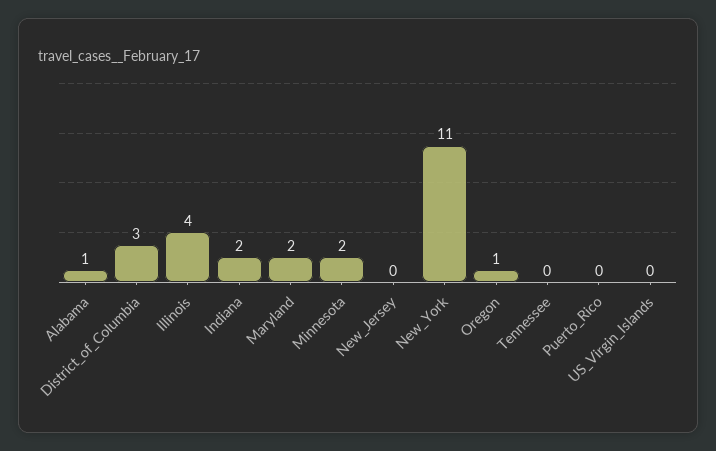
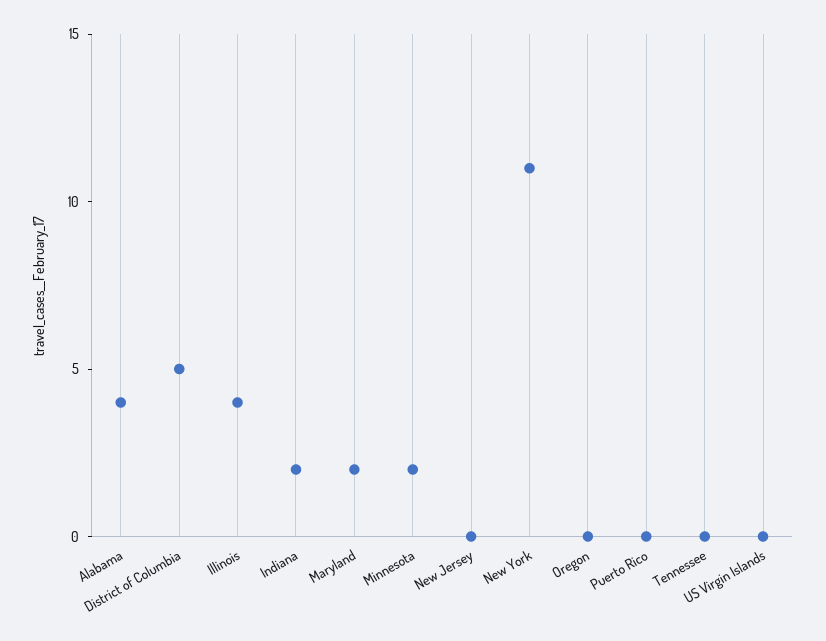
Alabama: 1 -> 4
District_of_Columbia: 3 -> 5
Oregon: 1 -> 0

